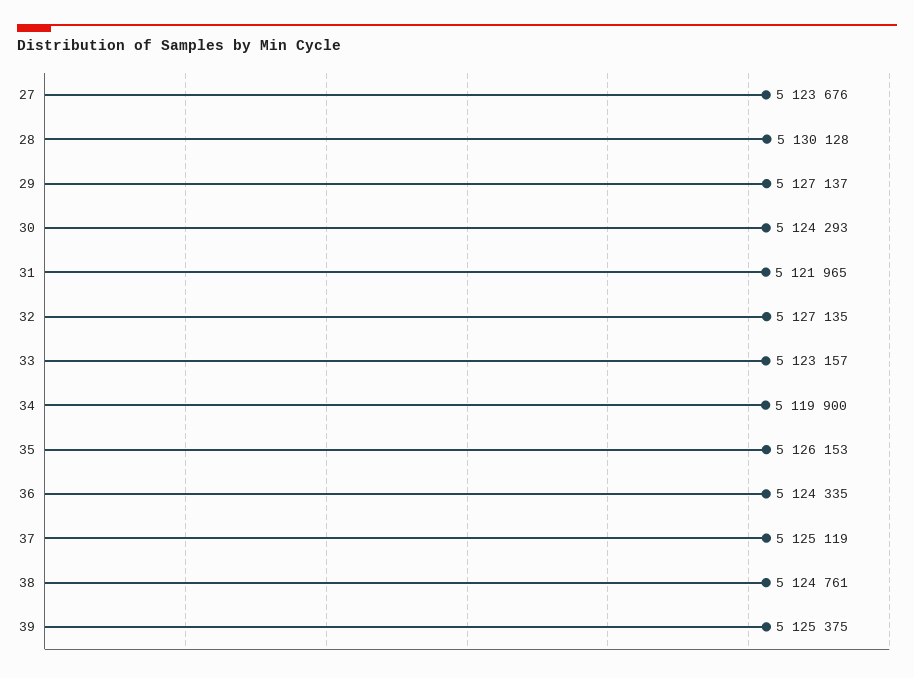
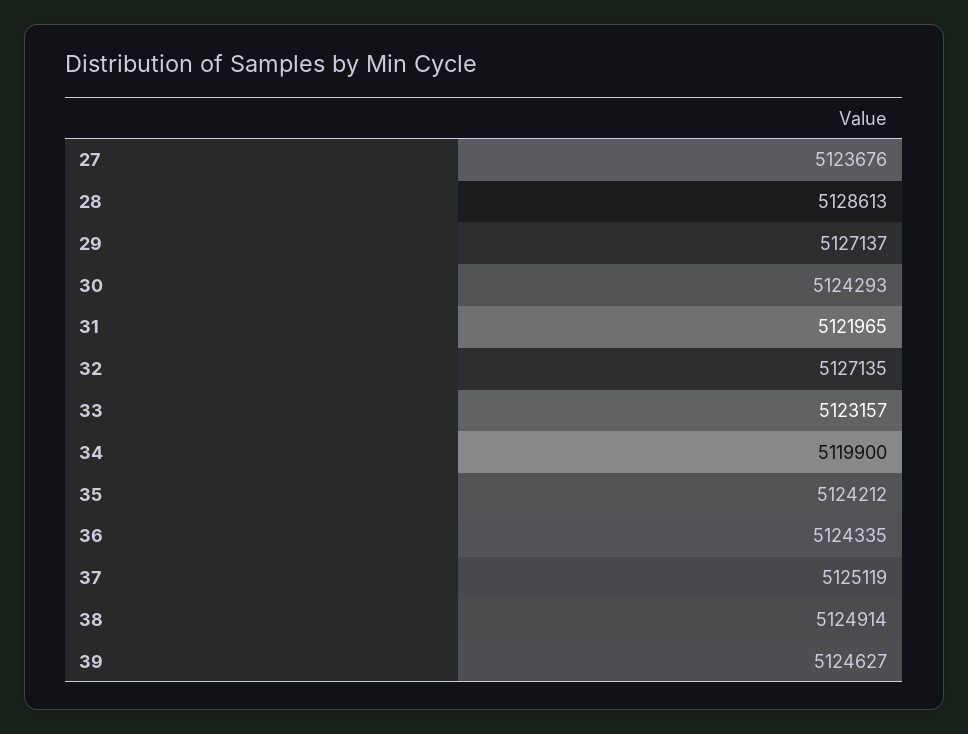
28: 5130128 -> 5128613
35: 5126153 -> 5124212
38: 5124761 -> 5124914
39: 5125375 -> 5124627

